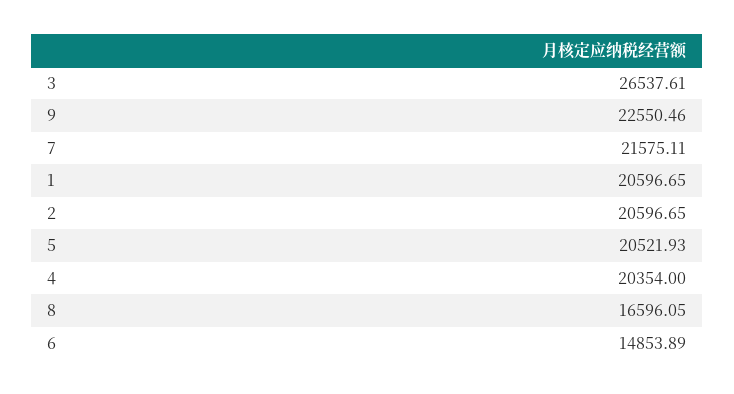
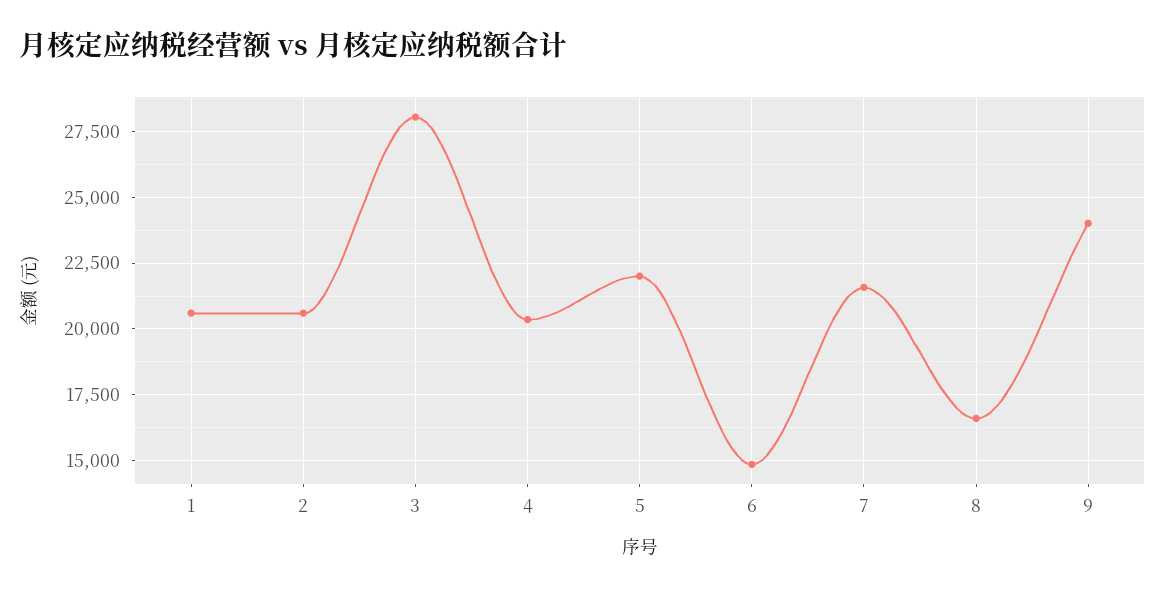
3: 26537.61 -> 28000
9: 22550.46 -> 24000
5: 20521.93 -> 22000

